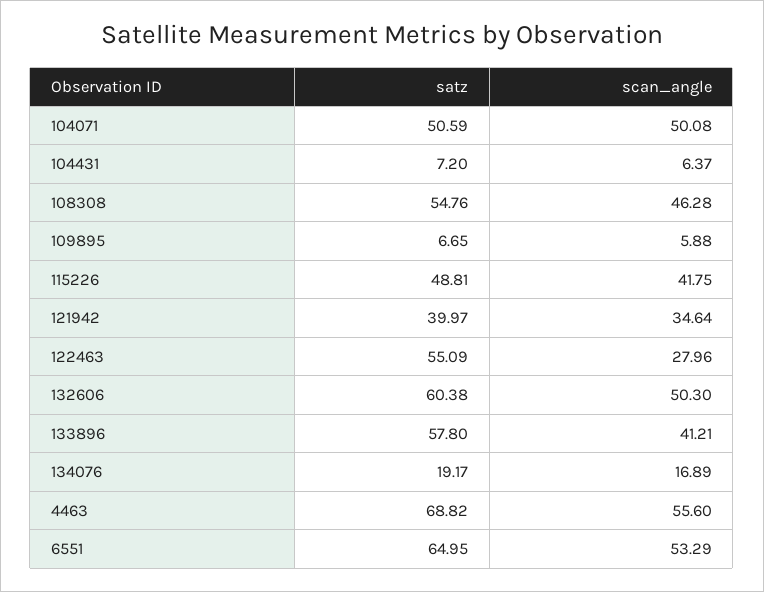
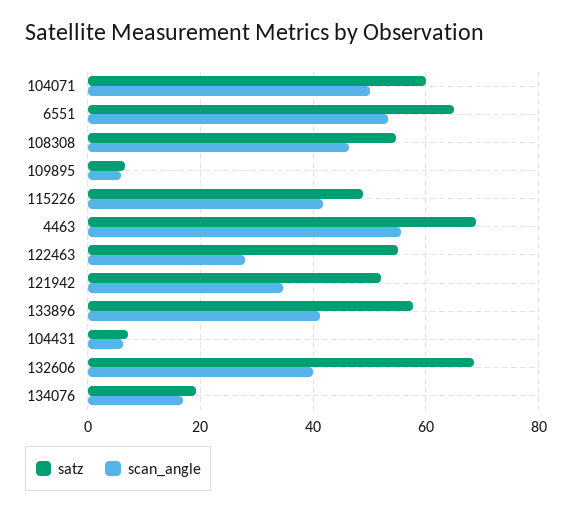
satz, 104071: 50.59 -> 60
satz, 121942: 39.97 -> 52
satz, 132606: 60.38 -> 68
scan_angle, 132606: 50.3 -> 40

